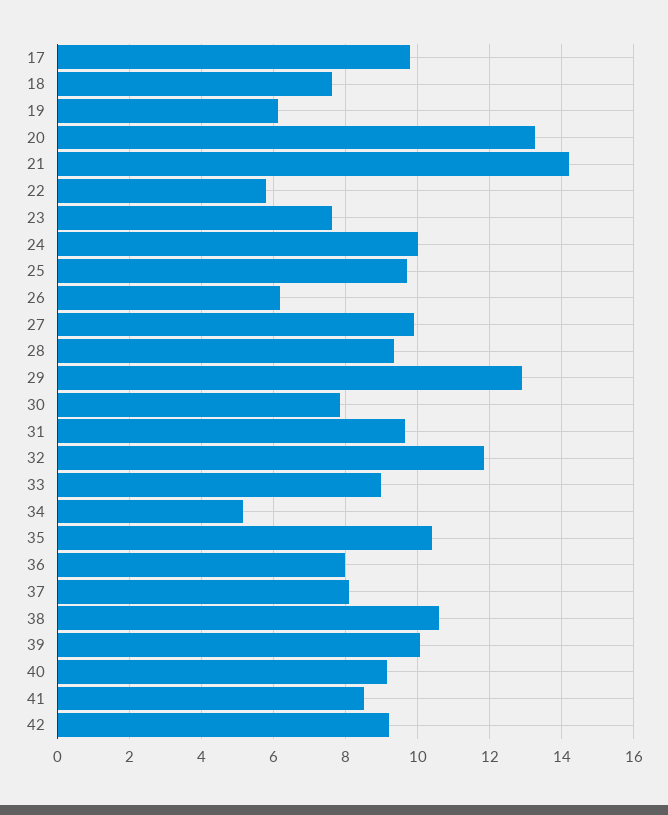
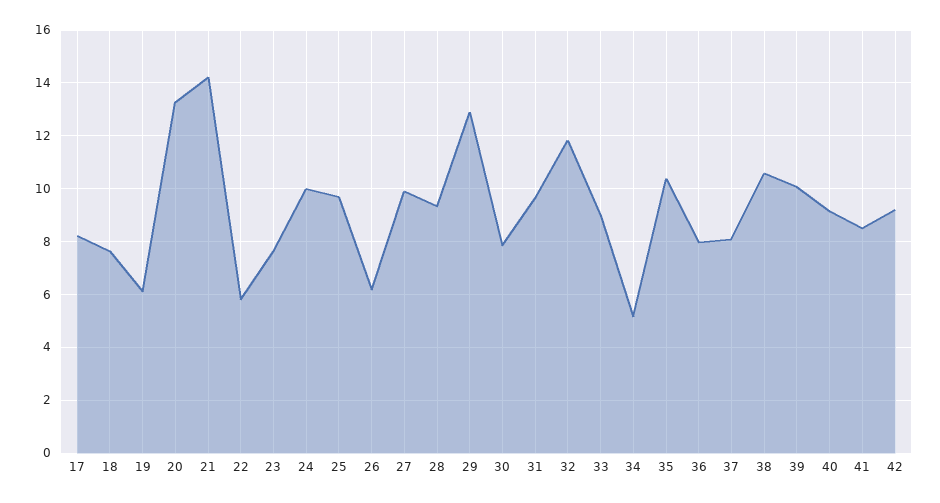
17: 9.8 -> 8.25

